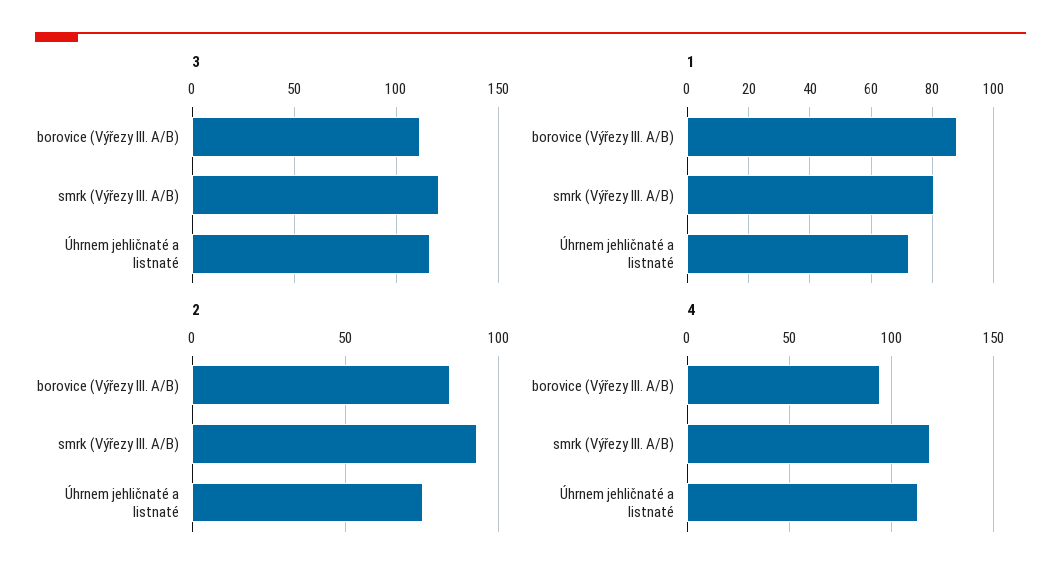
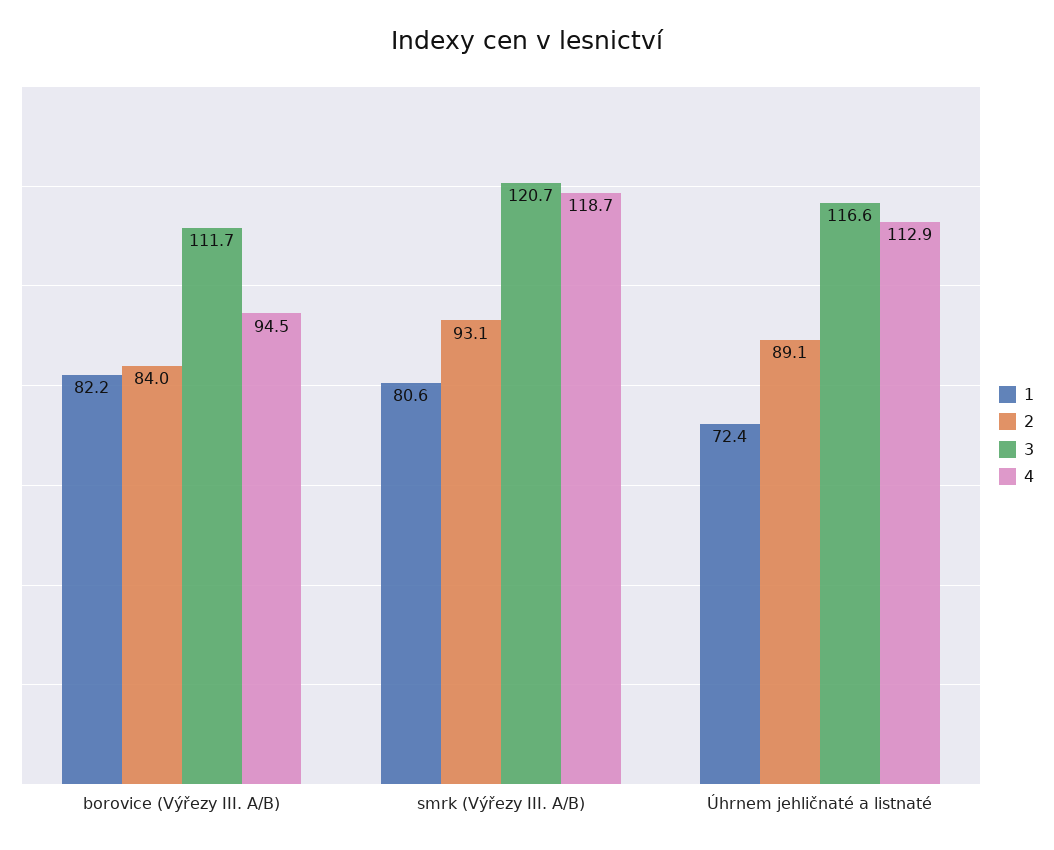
1, borovice (Výřezy III. A/B): 88 -> 82.2
2, Úhrnem jehličnaté a listnaté: 75 -> 89.1

